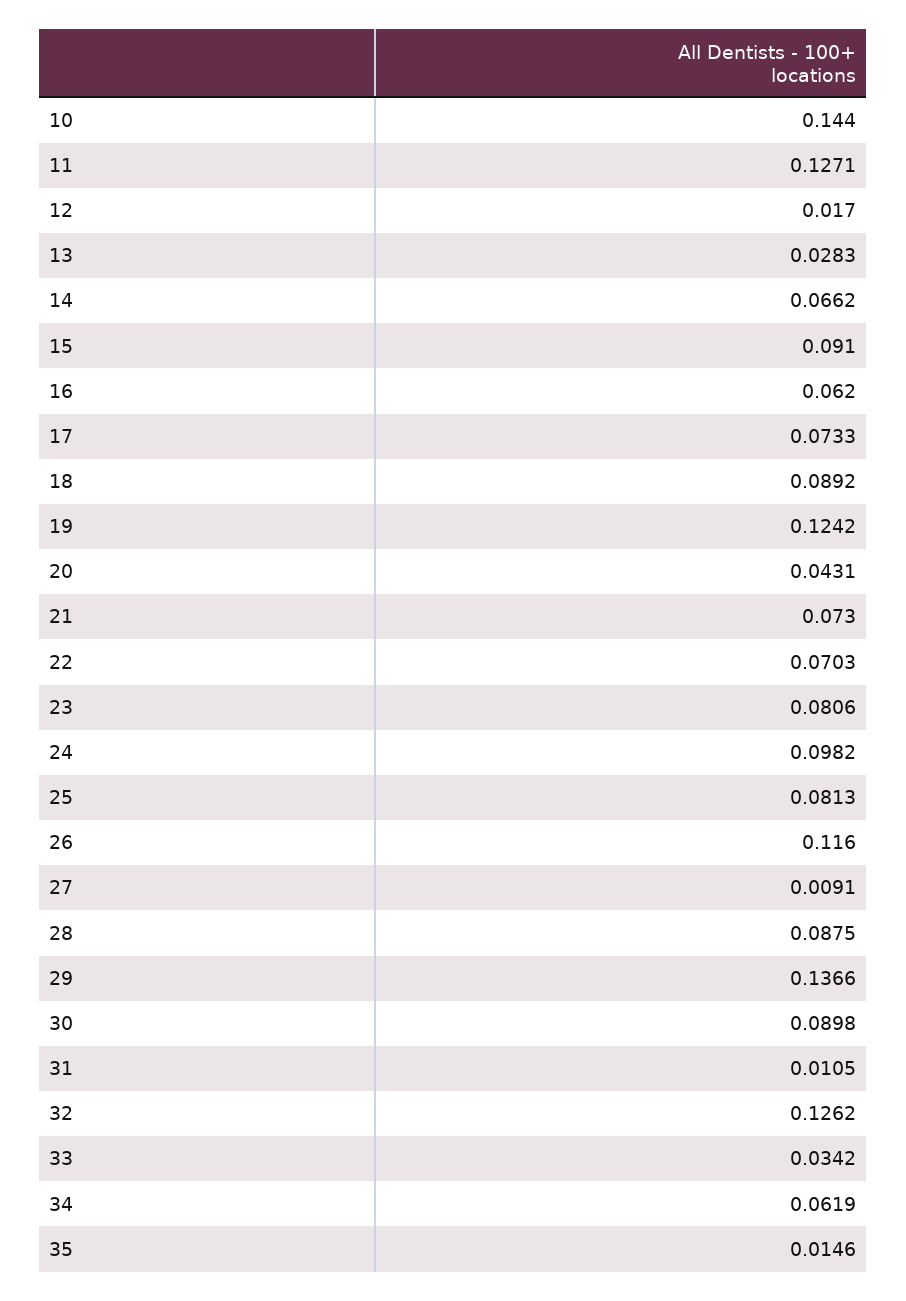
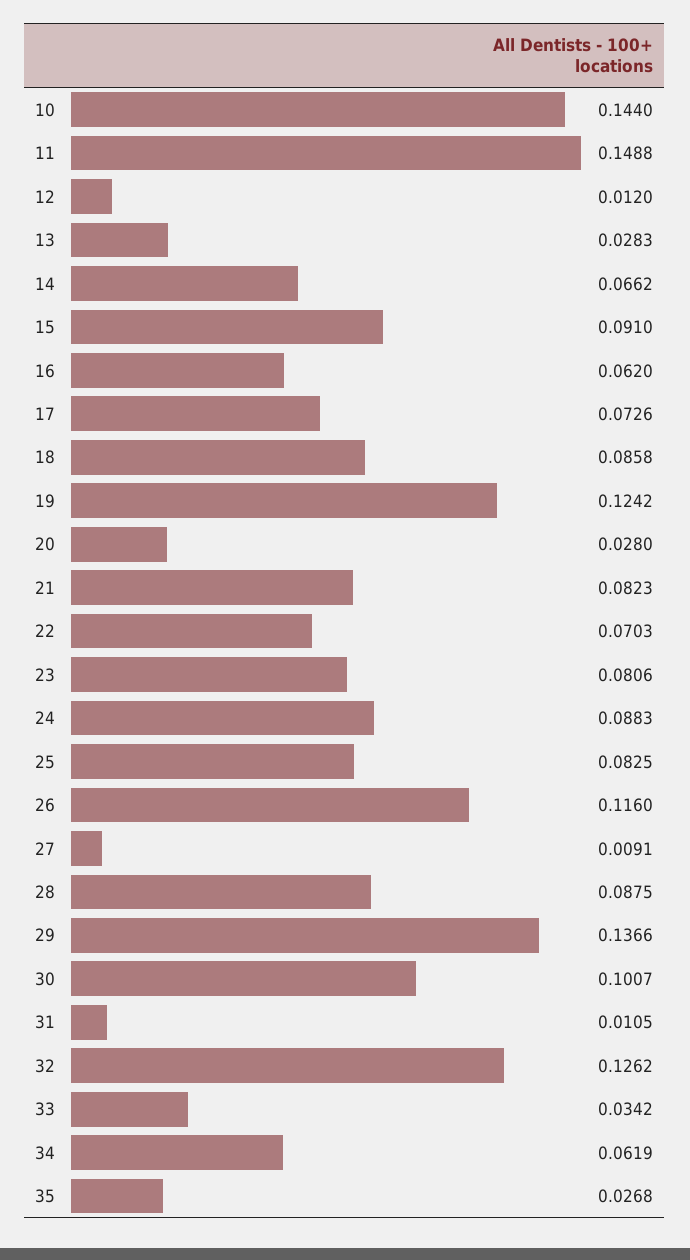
11: 0.1271 -> 0.1488
12: 0.017 -> 0.012
17: 0.0733 -> 0.0726
18: 0.0892 -> 0.0858
20: 0.0431 -> 0.028
21: 0.073 -> 0.0823
24: 0.0982 -> 0.0883
25: 0.0813 -> 0.0825
30: 0.0898 -> 0.1007
35: 0.0146 -> 0.0268

